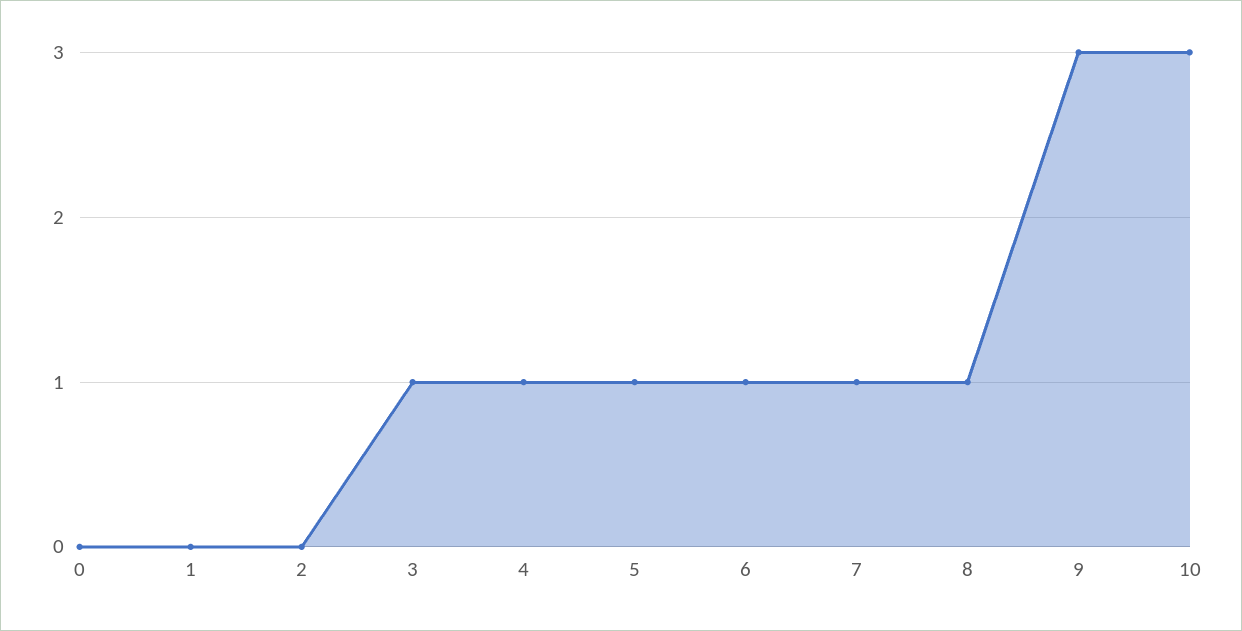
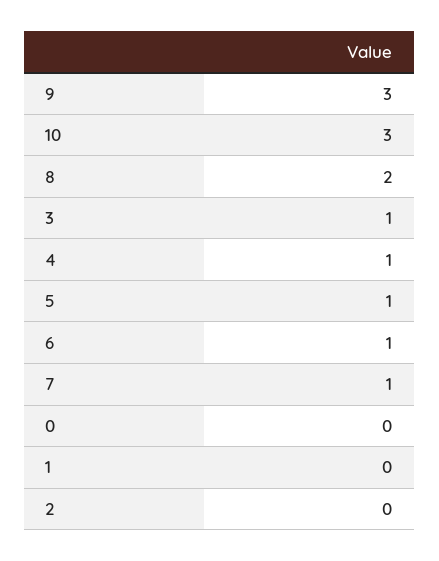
8: 1 -> 2

